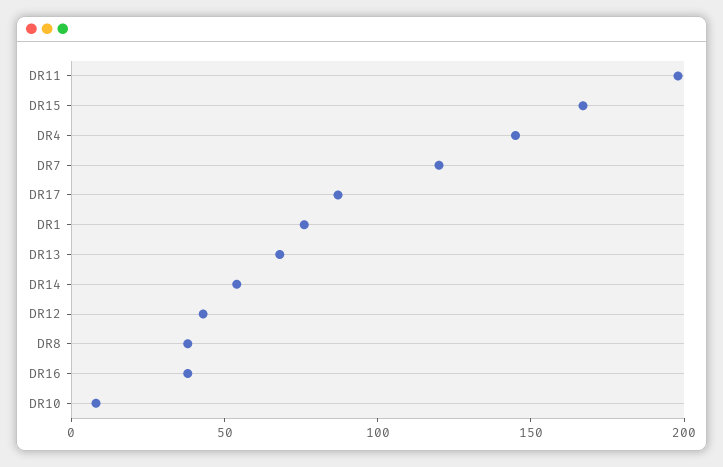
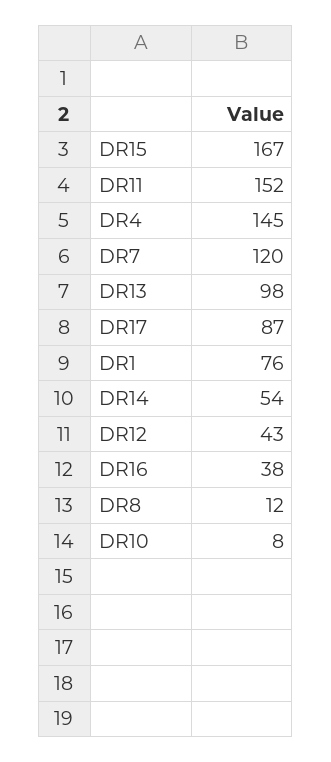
DR11: 200 -> 152
DR13: 70 -> 98
DR8: 40 -> 12

